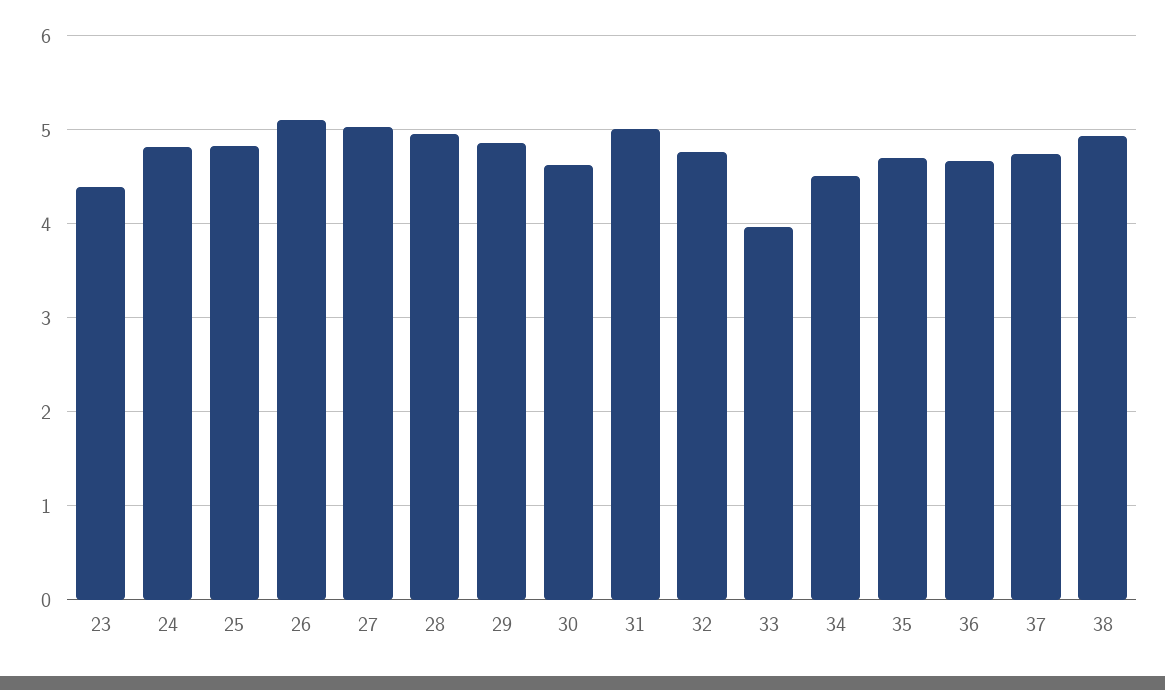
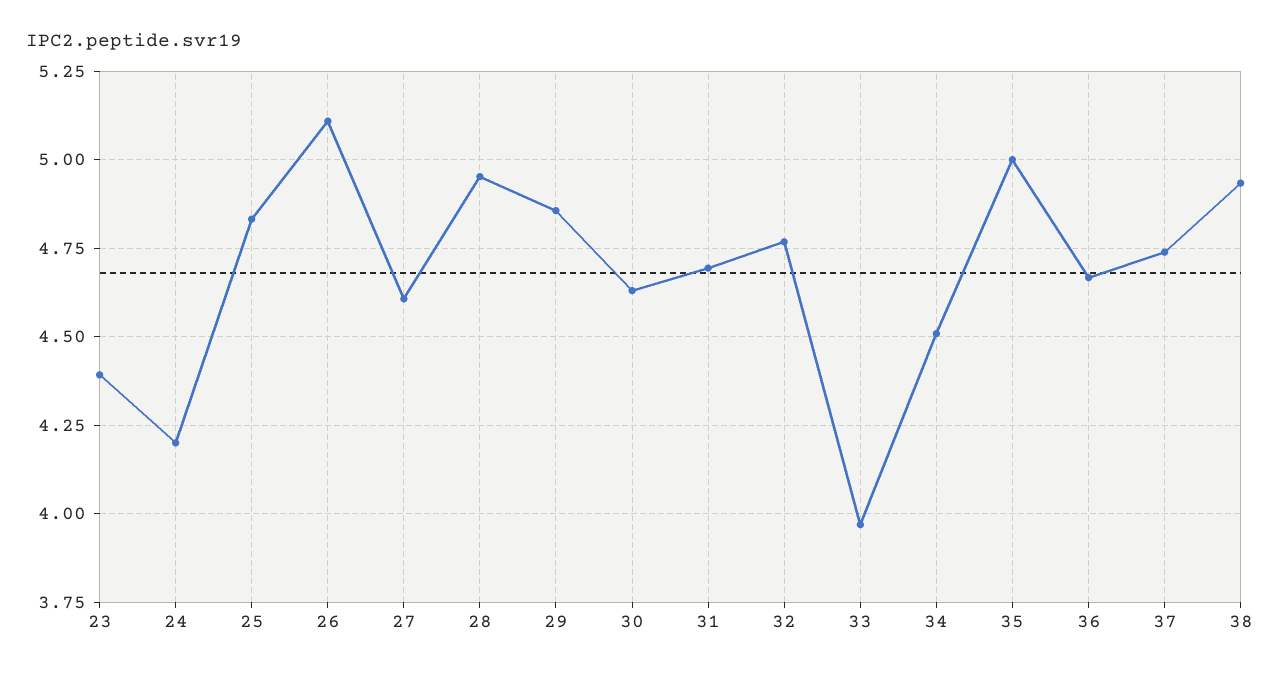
24: 4.8 -> 4.2
27: 5 -> 4.6
31: 5 -> 4.7
35: 4.7 -> 5

